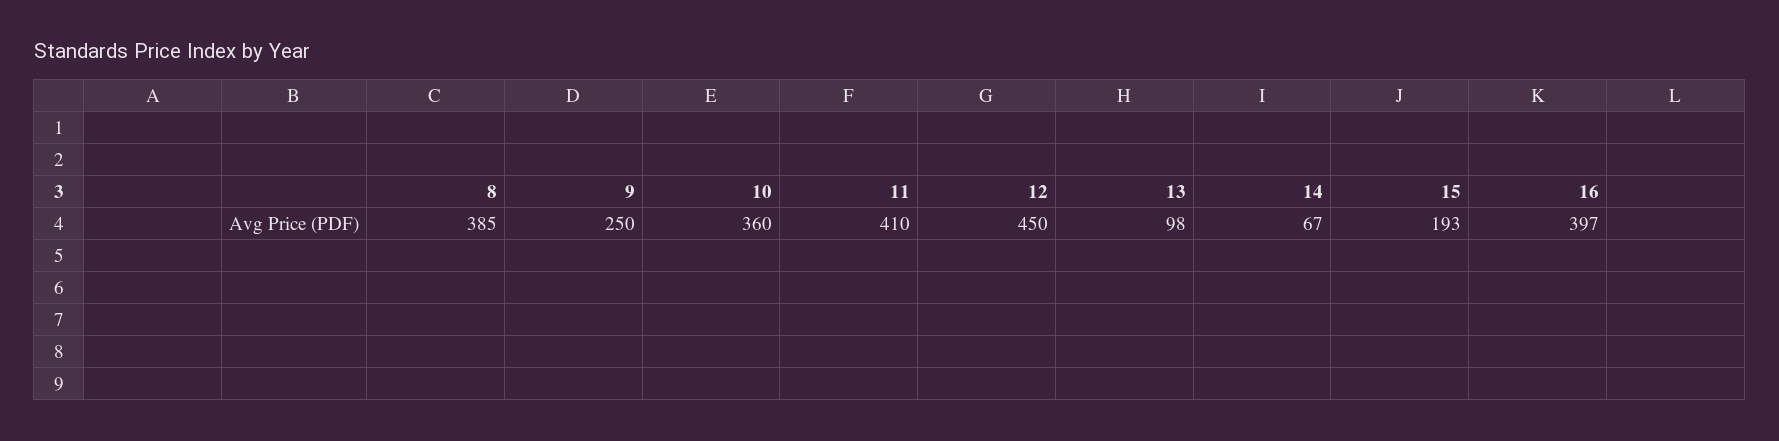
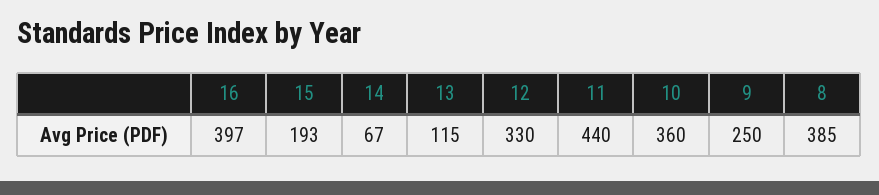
11: 410 -> 440
12: 450 -> 330
13: 98 -> 115

